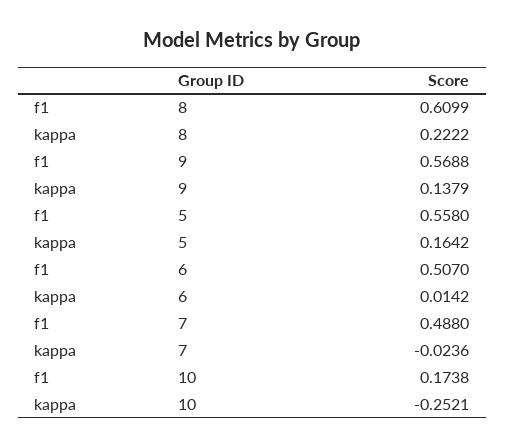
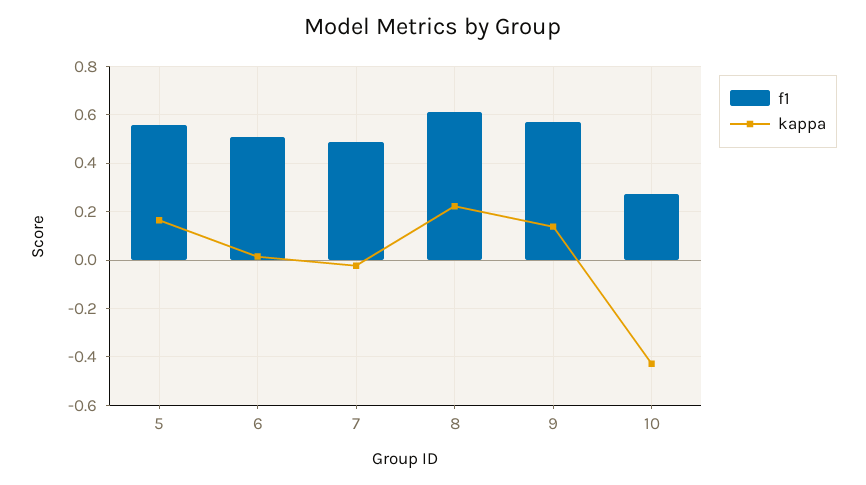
f1, 10: 0.1738 -> 0.275
kappa, 10: -0.2521 -> -0.425

